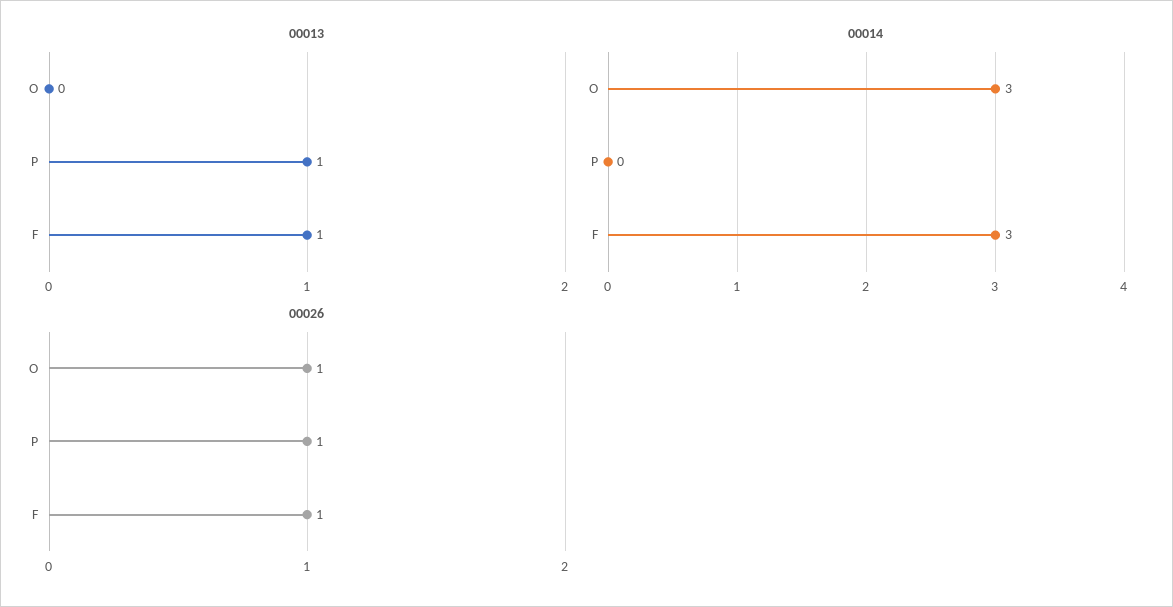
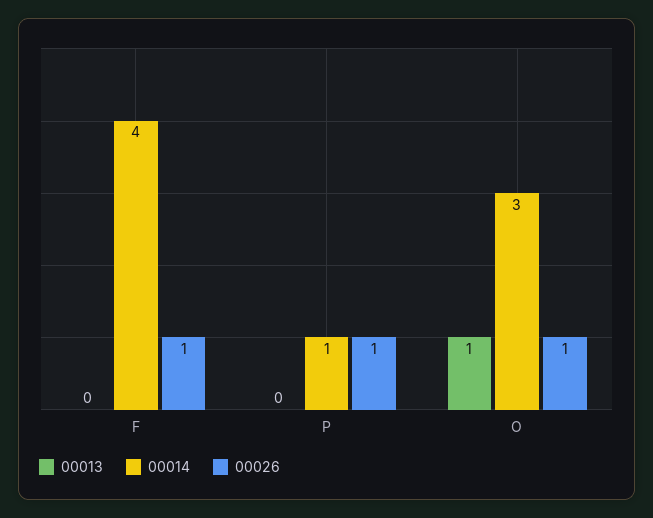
00013, O: 0 -> 1
00013, P: 1 -> 0
00013, F: 1 -> 0
00014, P: 0 -> 1
00014, F: 3 -> 4

